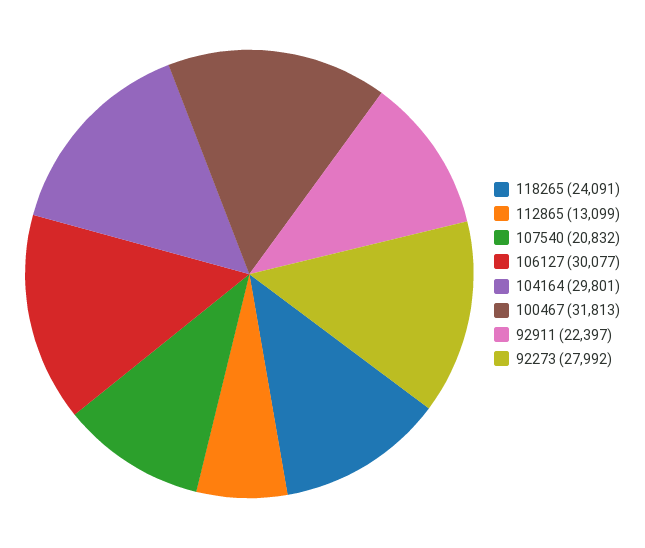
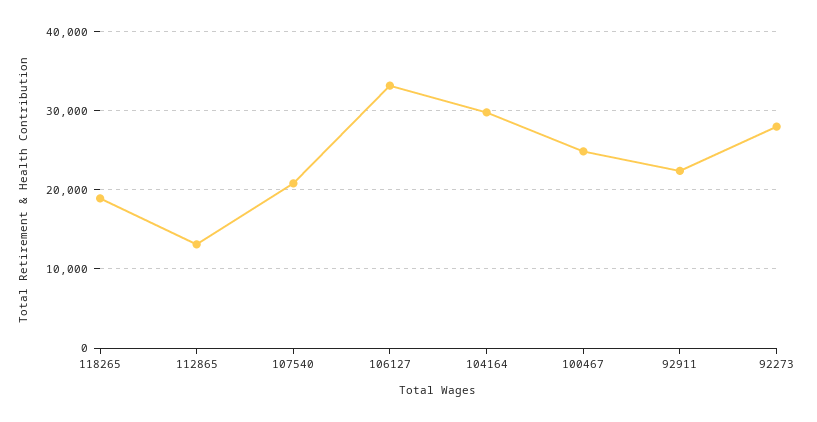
118265: 24091 -> 19000
106127: 30077 -> 33000
100467: 31813 -> 25000

